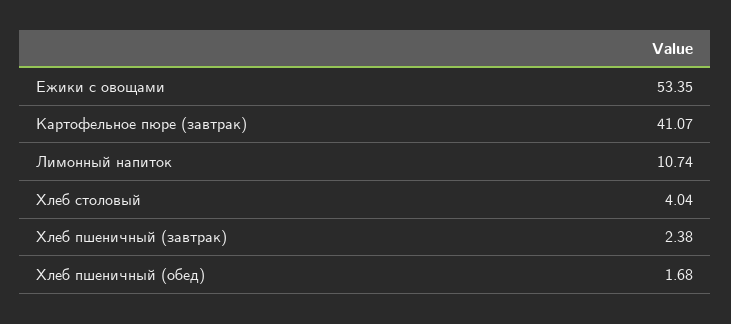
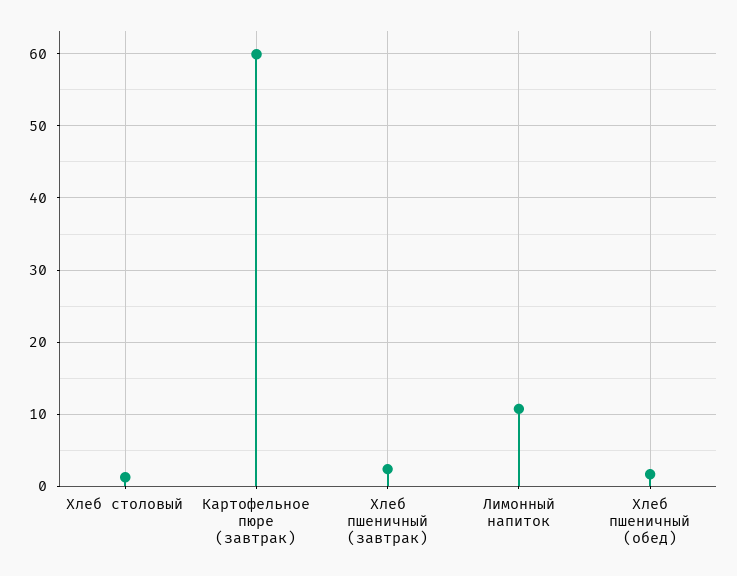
Ежики с овощами: 53.35 -> none
Картофельное пюре (завтрак): 41.07 -> 60
Хлеб столовый: 4.04 -> 1

